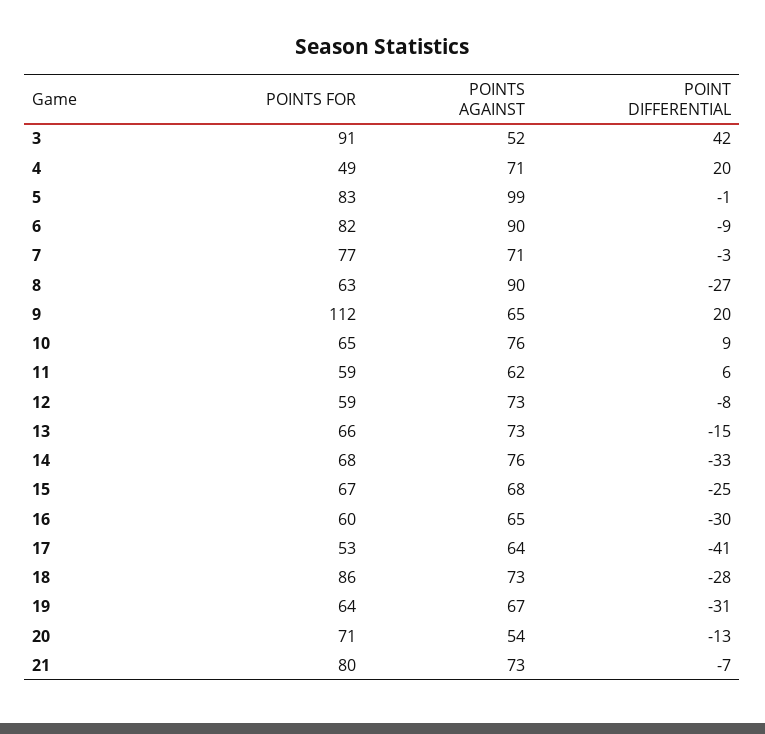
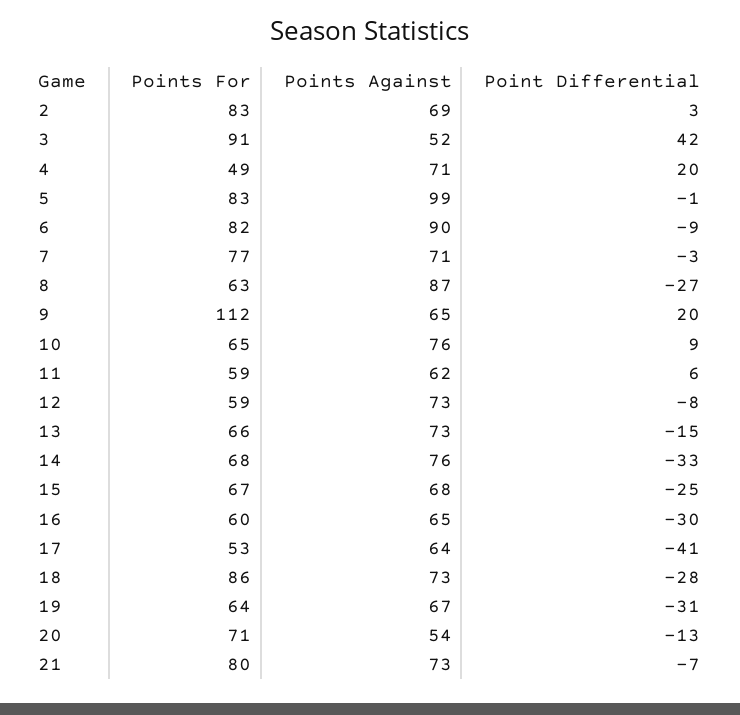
POINTS AGAINST, 8: 90 -> 87
POINTS FOR, 2: none -> 83
POINTS AGAINST, 2: none -> 69
POINT DIFFERENTIAL, 2: none -> 3

